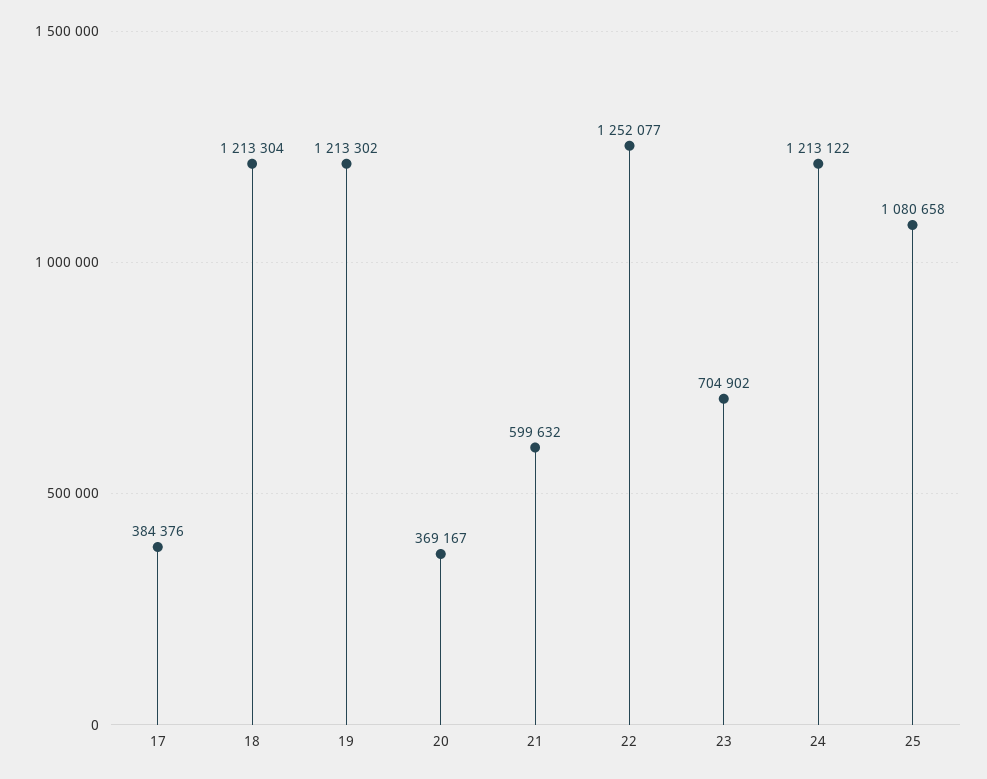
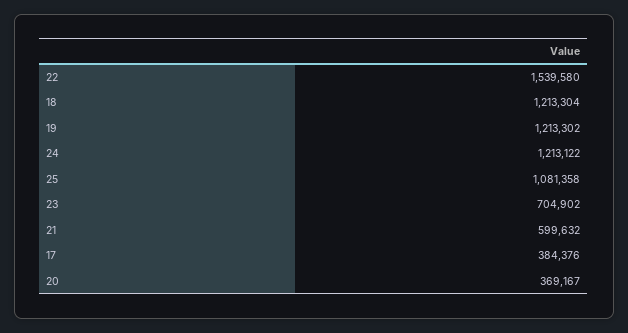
22: 1252077 -> 1539580
25: 1080658 -> 1081358

